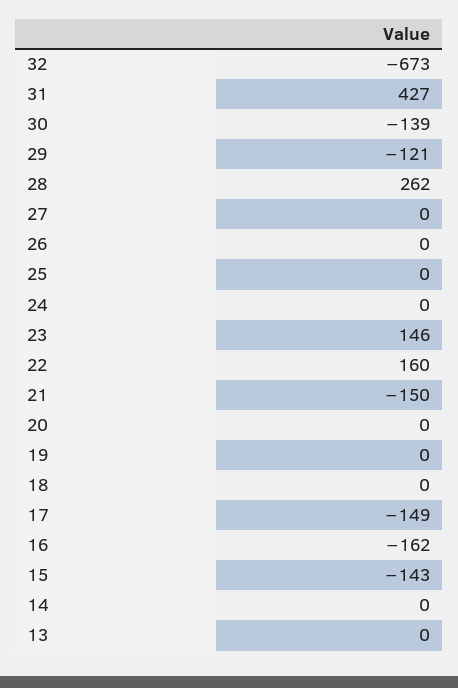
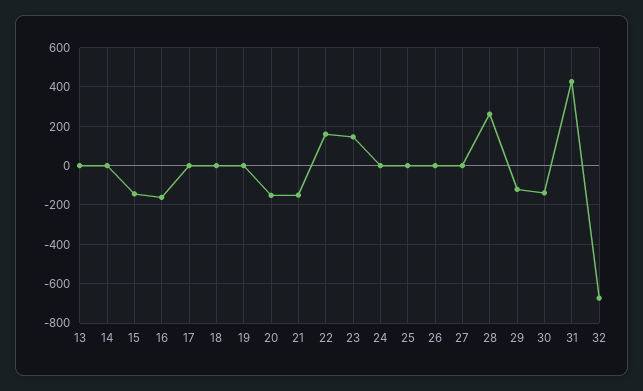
20: 0 -> -150
17: -149 -> 0

